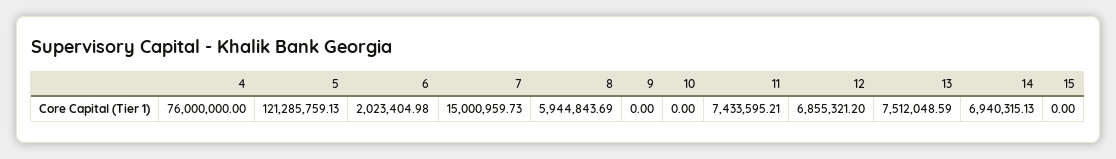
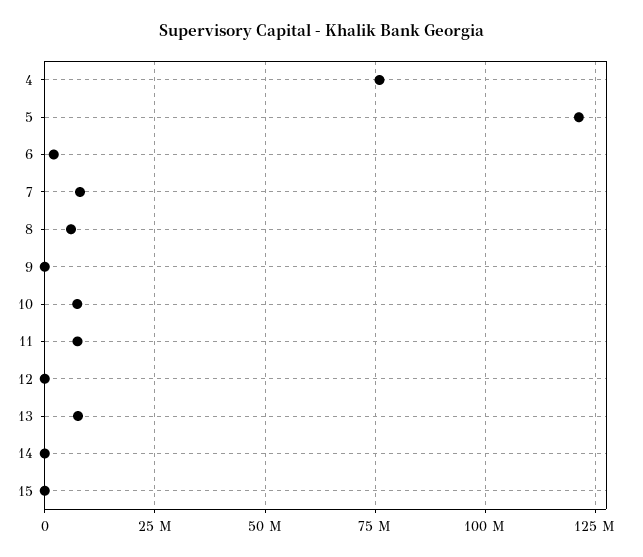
7: 15000959.73 -> 7500000
10: 0 -> 7500000
12: 6855321.2 -> 0
14: 6940315.13 -> 0

